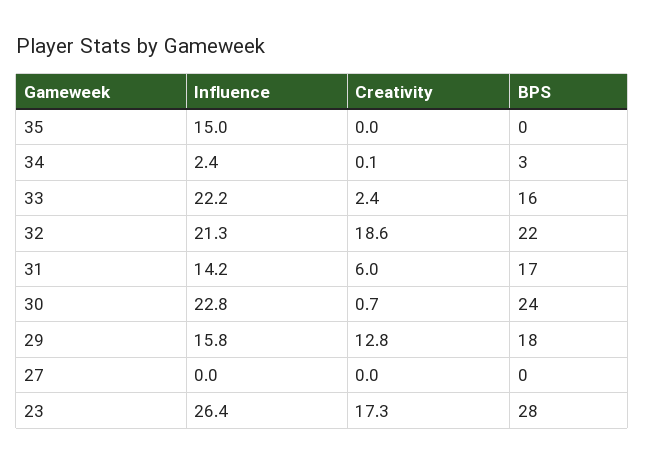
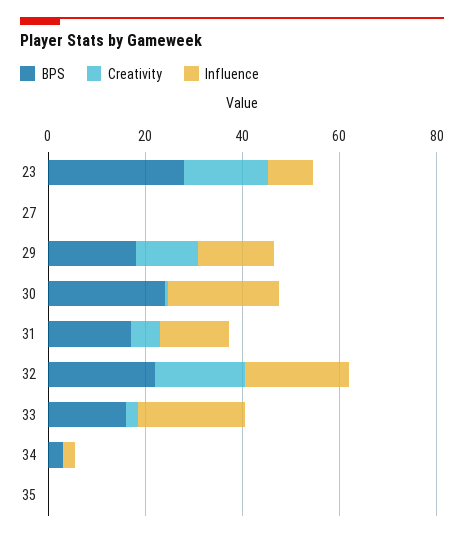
Influence, 35: 15 -> 0
Influence, 23: 26.4 -> 10

